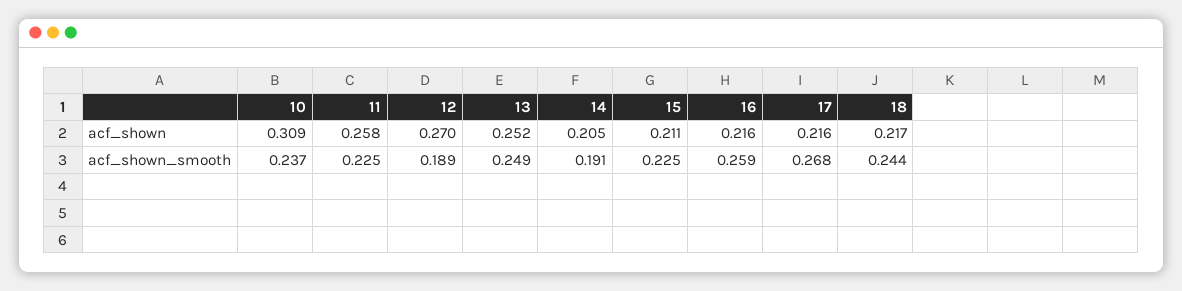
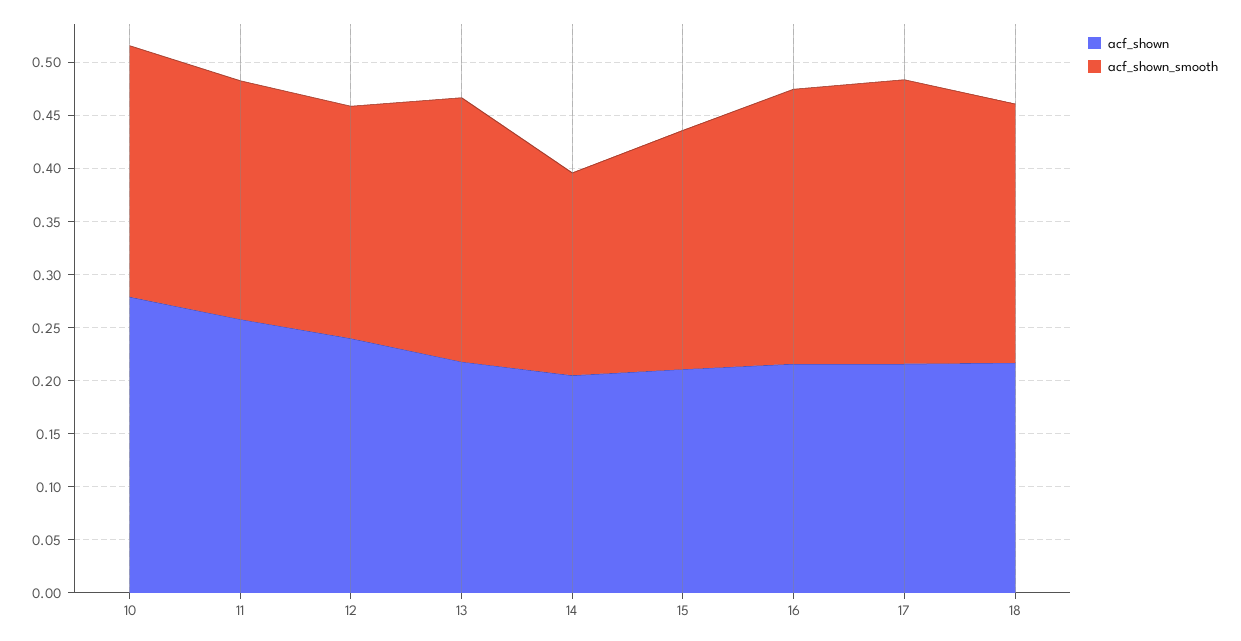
acf_shown, 10: 0.309 -> 0.28
acf_shown, 12: 0.27 -> 0.24
acf_shown, 13: 0.252 -> 0.22
acf_shown_smooth, 12: 0.189 -> 0.22

